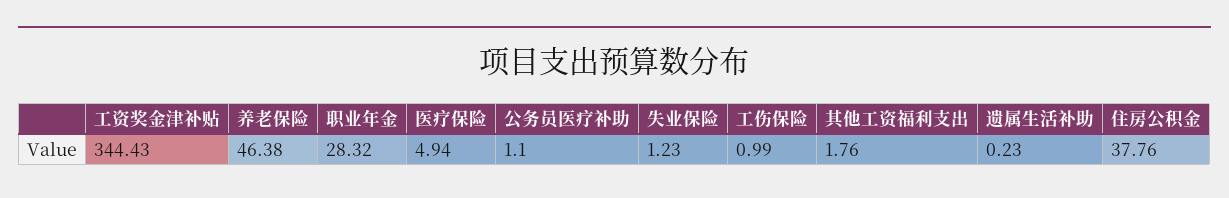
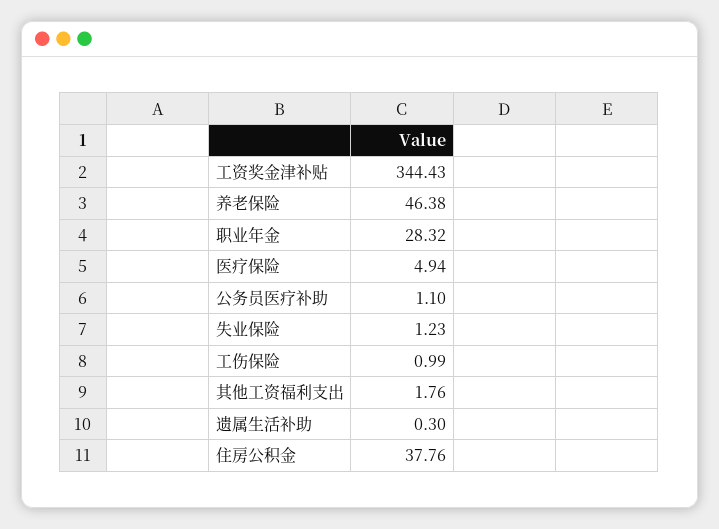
遗属生活补助: 0.23 -> 0.3

